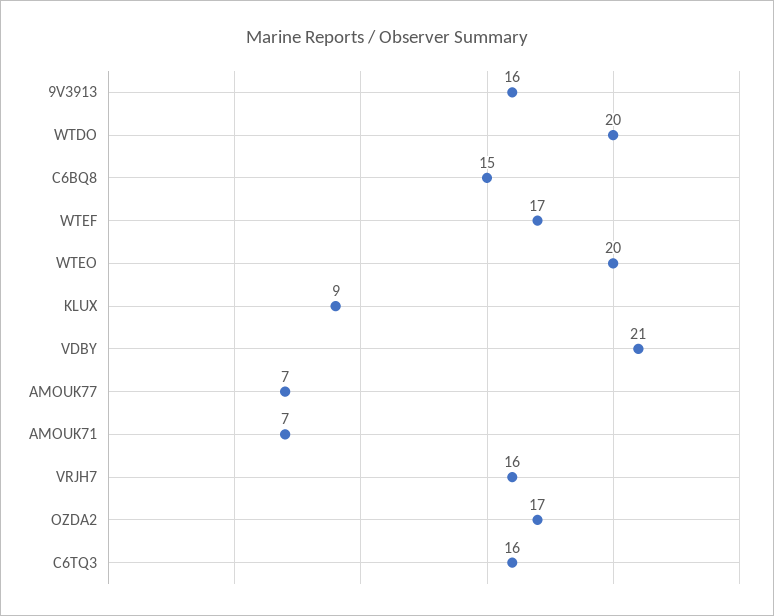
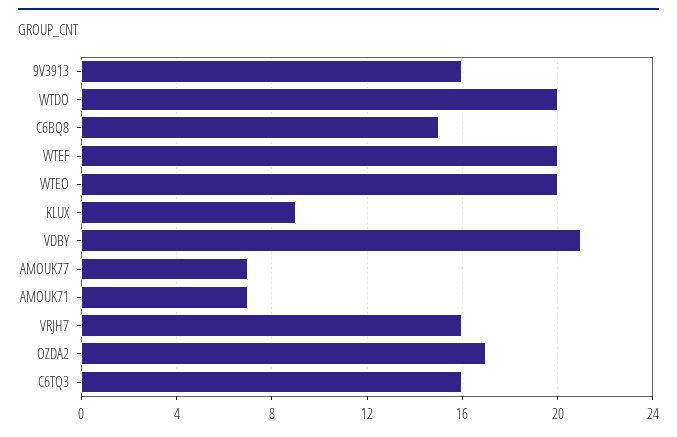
WTEF: 17 -> 20

